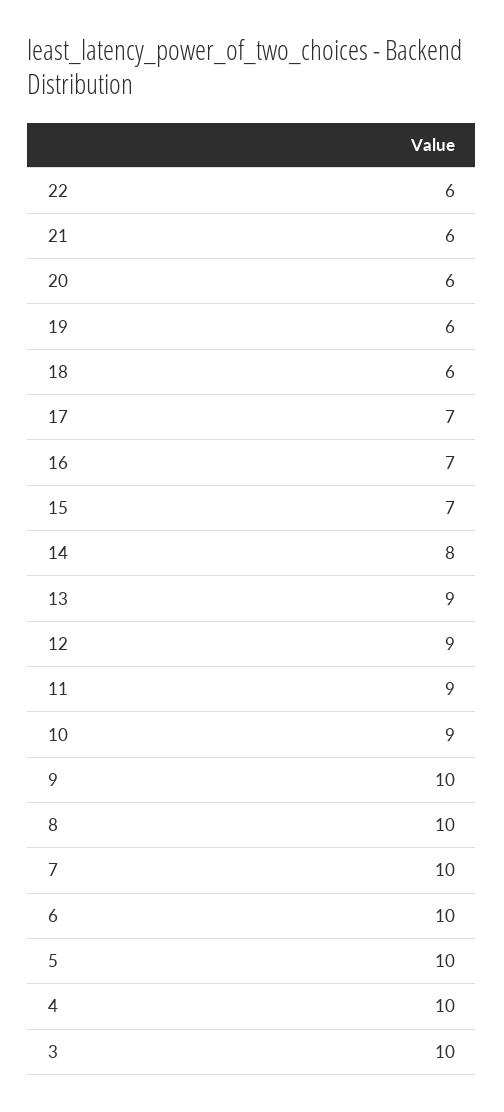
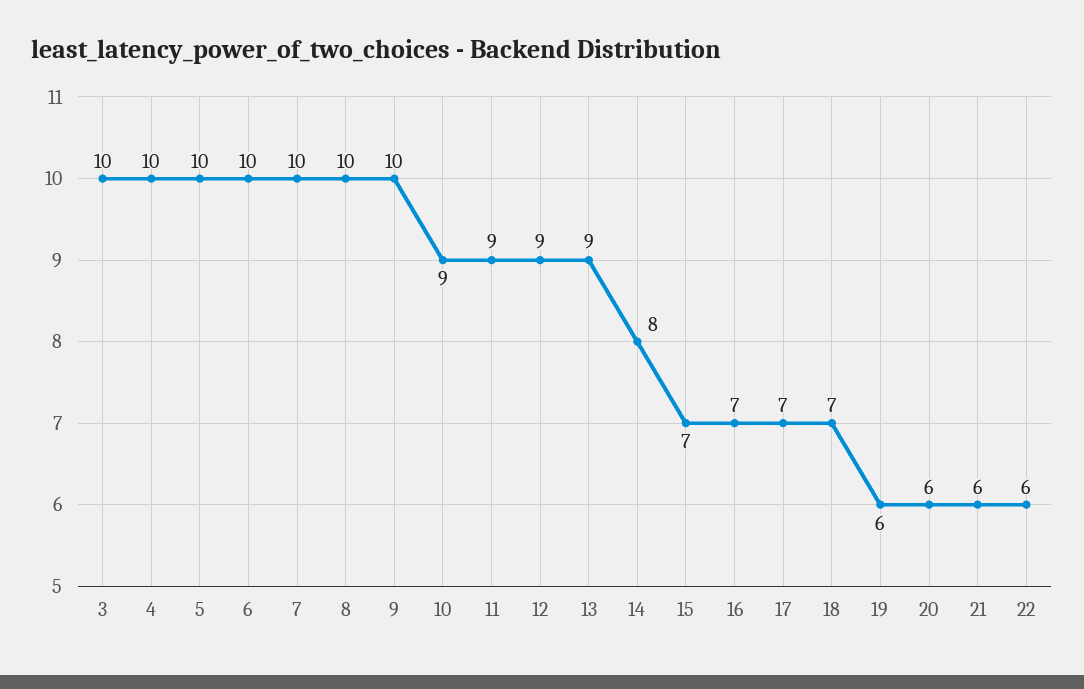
18: 6 -> 7

